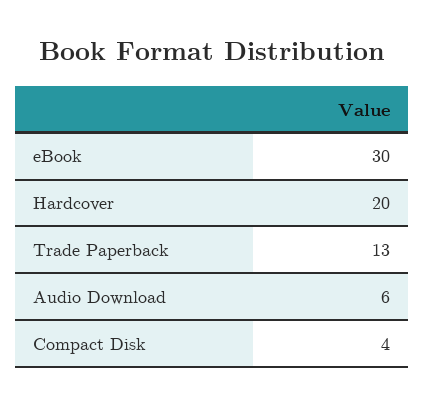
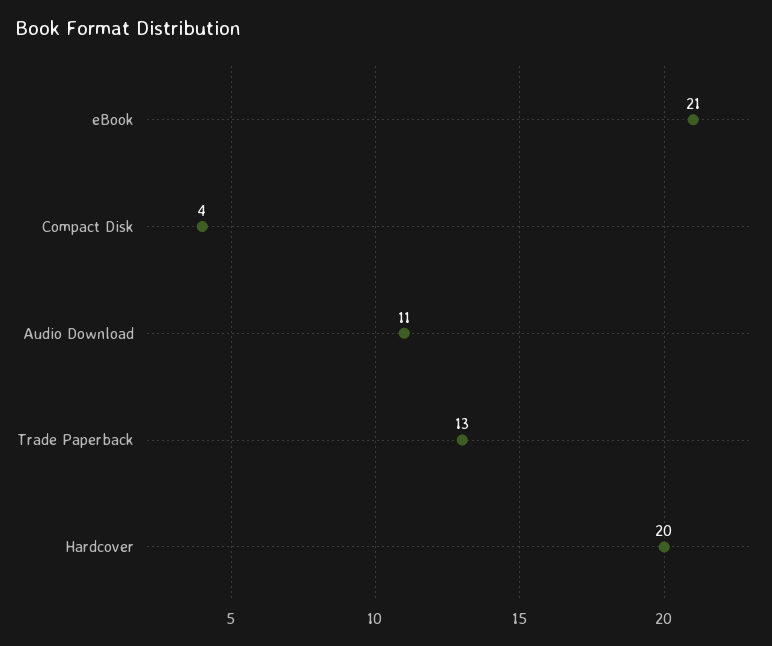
eBook: 30 -> 21
Audio Download: 6 -> 11

